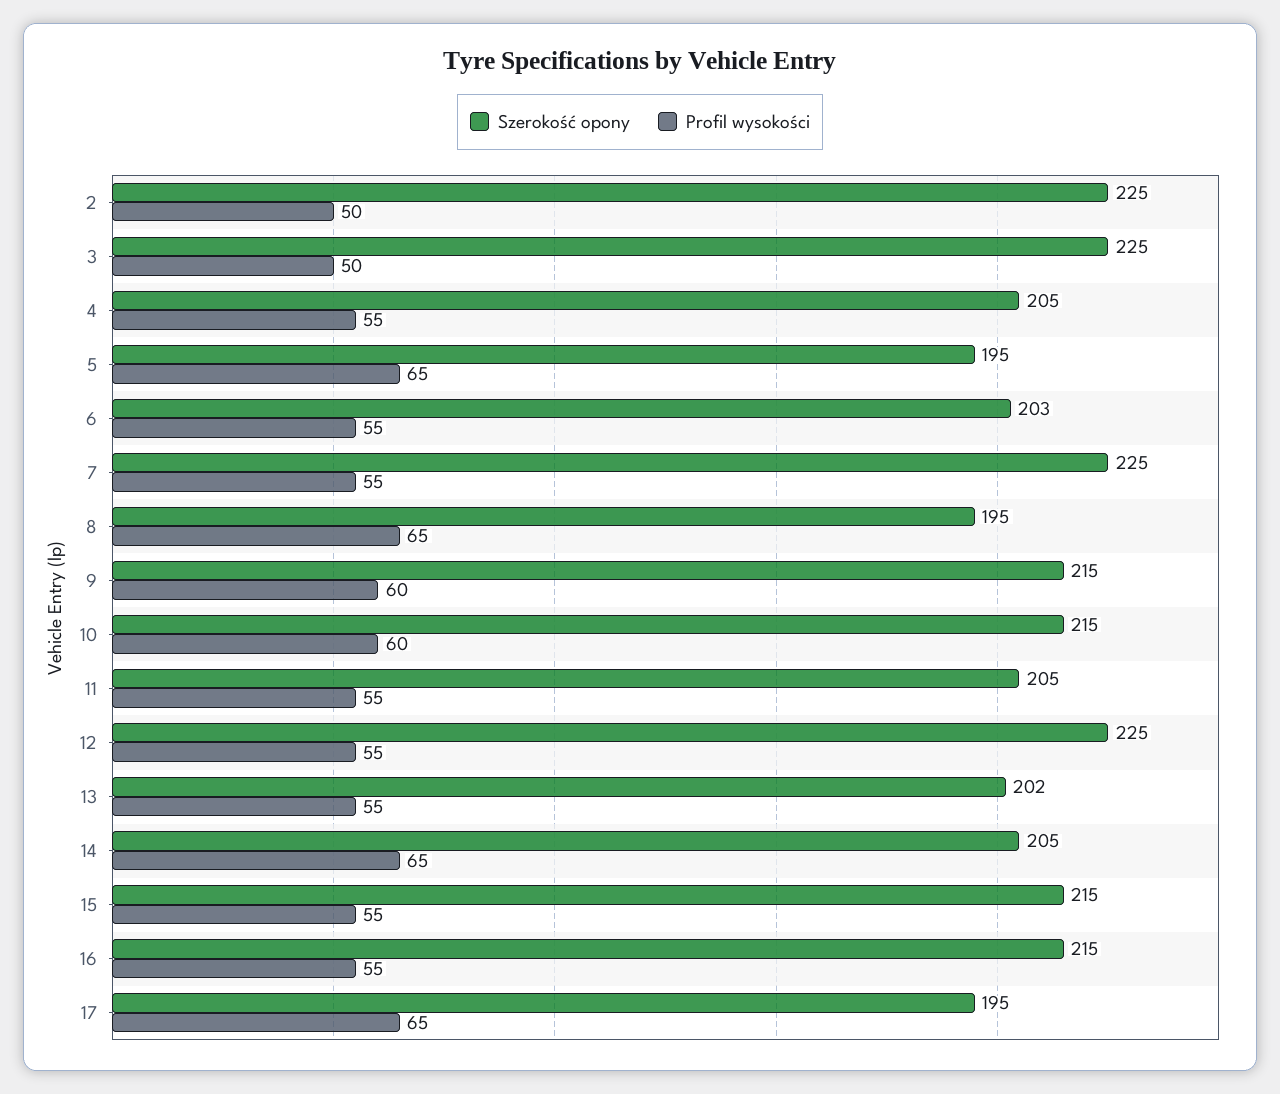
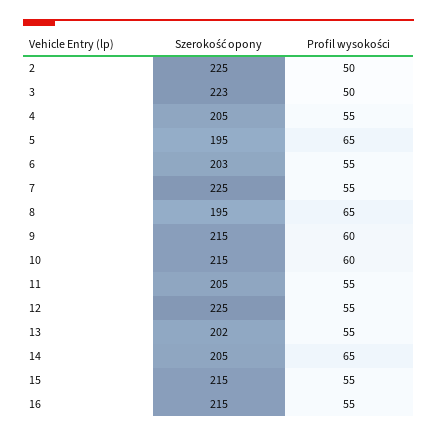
Szerokość opony, 3: 225 -> 223
Szerokość opony, 17: 195 -> none
Profil wysokości, 17: 65 -> none

